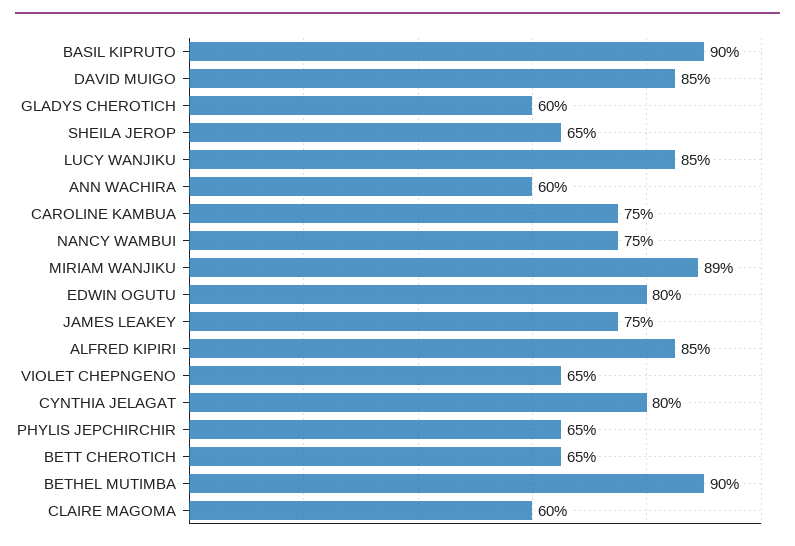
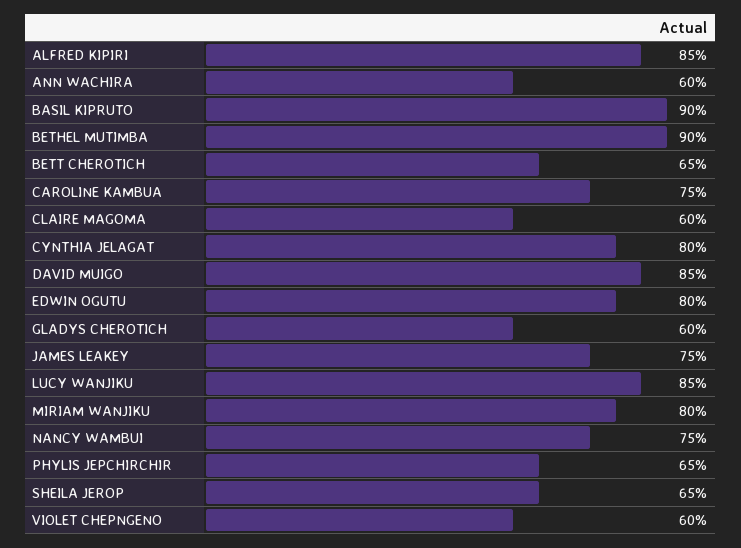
MIRIAM WANJIKU: 89 -> 80
VIOLET CHEPNGENO: 65 -> 60

